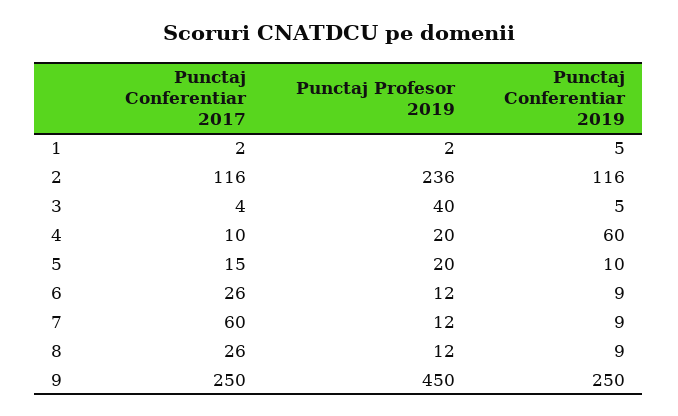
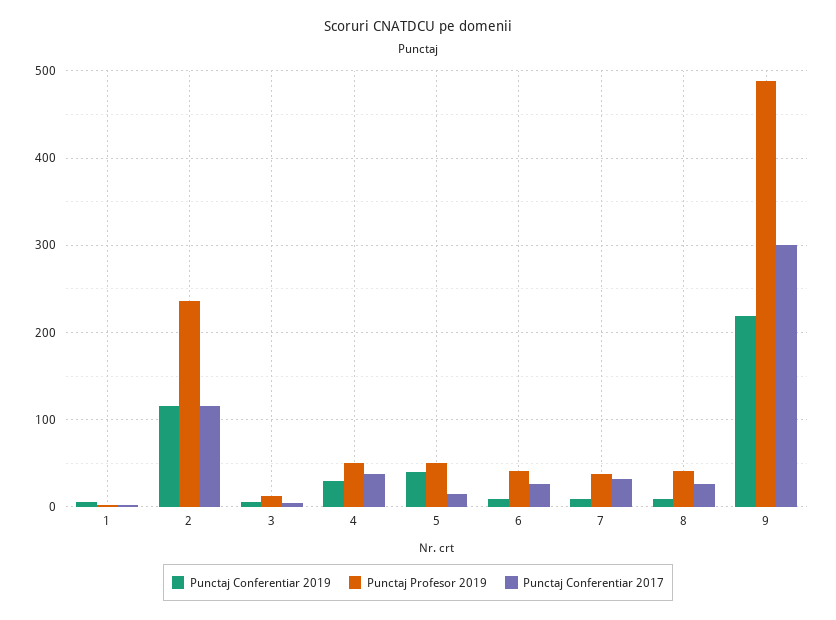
Punctaj Profesor 2019, 3: 40 -> 10
Punctaj Conferentiar 2017, 4: 10 -> 40
Punctaj Profesor 2019, 4: 20 -> 50
Punctaj Conferentiar 2019, 4: 60 -> 30
Punctaj Profesor 2019, 5: 20 -> 50
Punctaj Conferentiar 2019, 5: 10 -> 40
Punctaj Profesor 2019, 6: 12 -> 40
Punctaj Conferentiar 2017, 7: 60 -> 30
Punctaj Profesor 2019, 7: 12 -> 40
Punctaj Profesor 2019, 8: 12 -> 40
Punctaj Conferentiar 2017, 9: 250 -> 300
Punctaj Profesor 2019, 9: 450 -> 490
Punctaj Conferentiar 2019, 9: 250 -> 220

